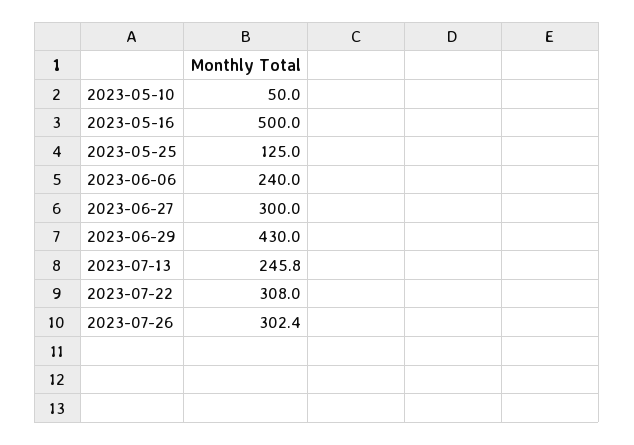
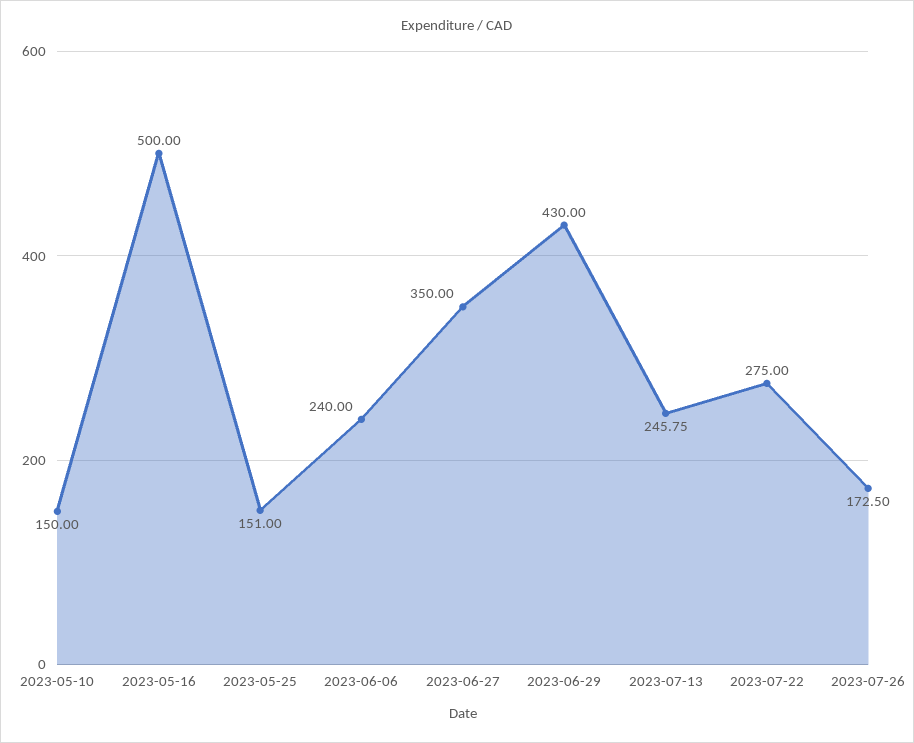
2023-05-10: 50 -> 150
2023-05-25: 125 -> 151
2023-06-27: 300 -> 350
2023-07-22: 308 -> 275
2023-07-26: 302.4 -> 172.5

